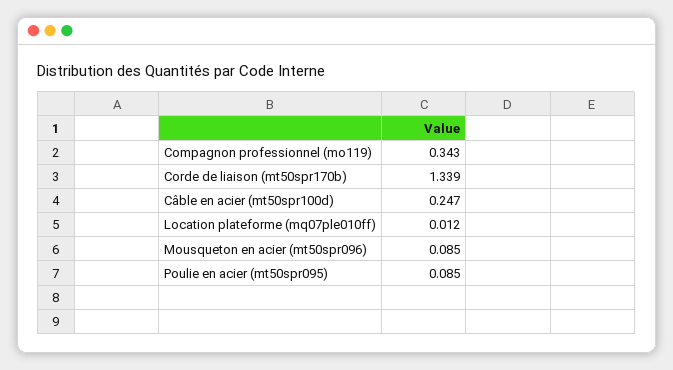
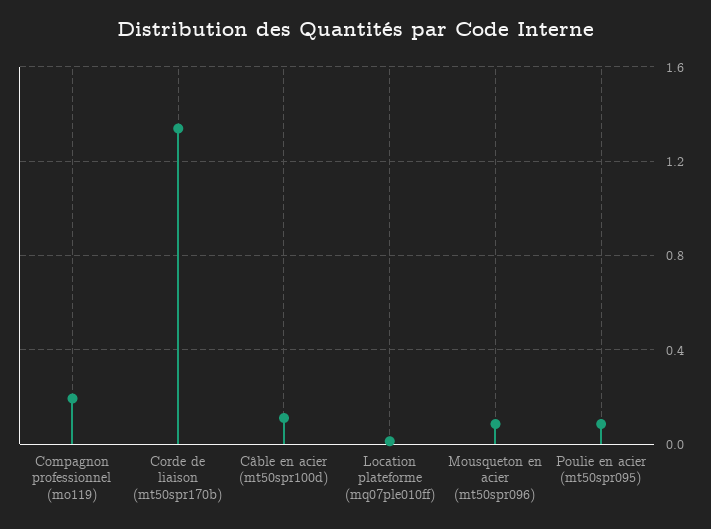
Compagnon professionnel (mo119): 0.343 -> 0.2
Câble en acier (mt50spr100d): 0.247 -> 0.1

